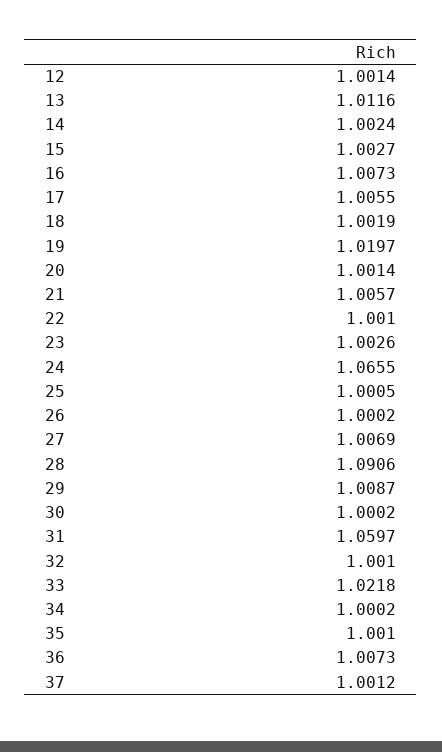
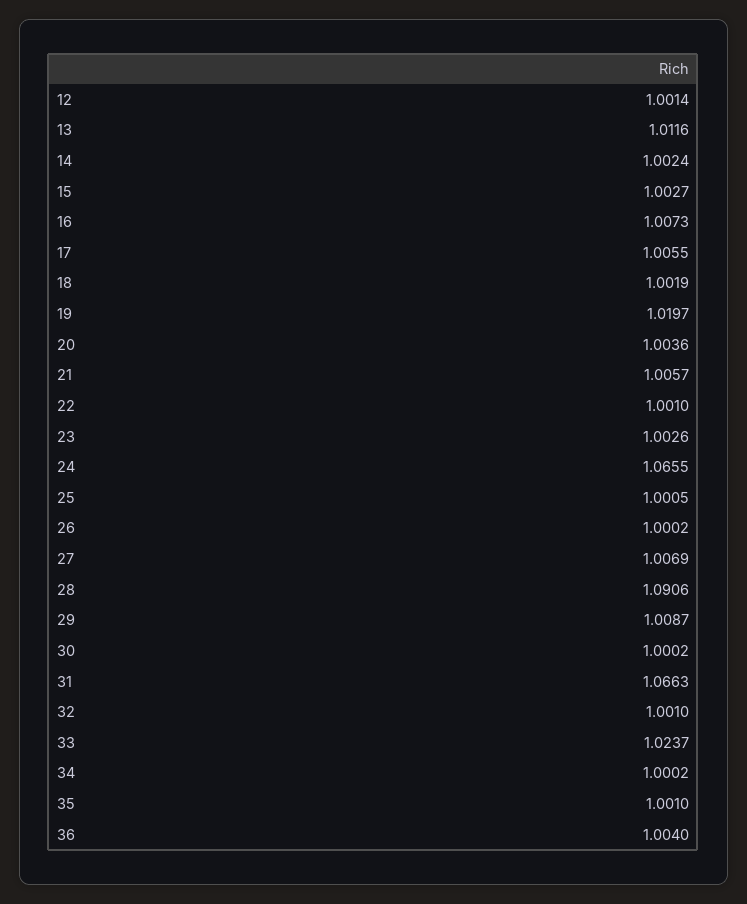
20: 1.0014 -> 1.0036
31: 1.0597 -> 1.0663
33: 1.0218 -> 1.0237
36: 1.0073 -> 1.004
37: 1.0012 -> none

